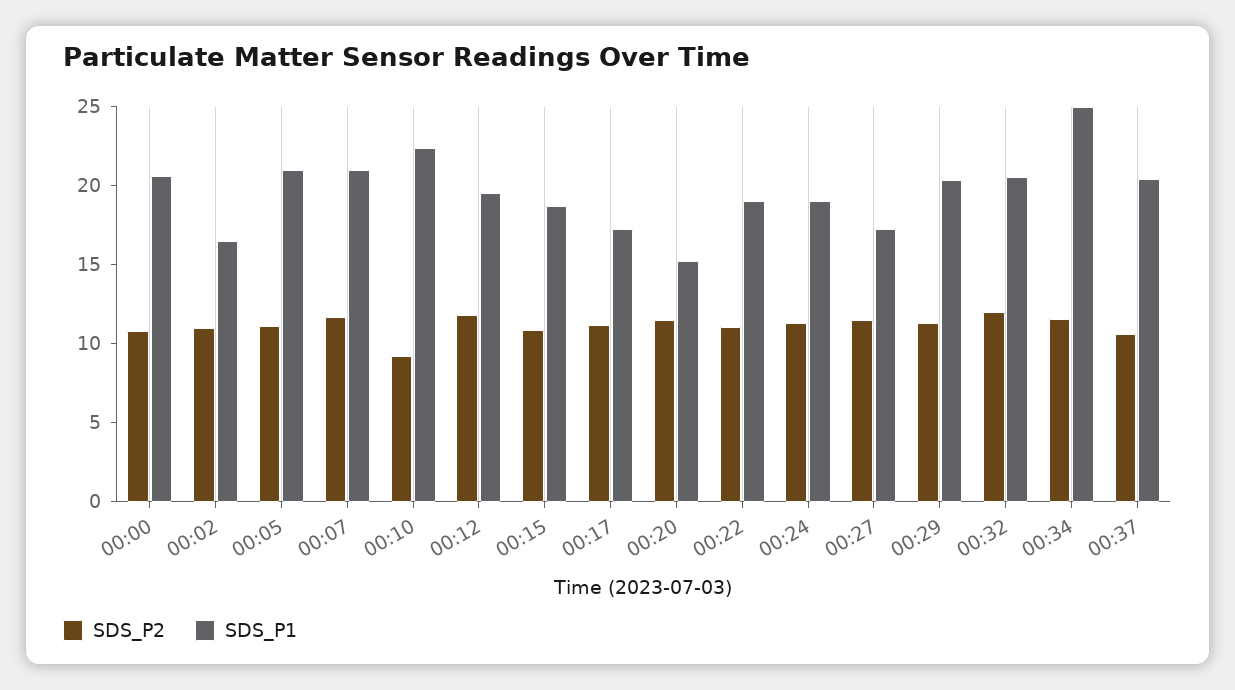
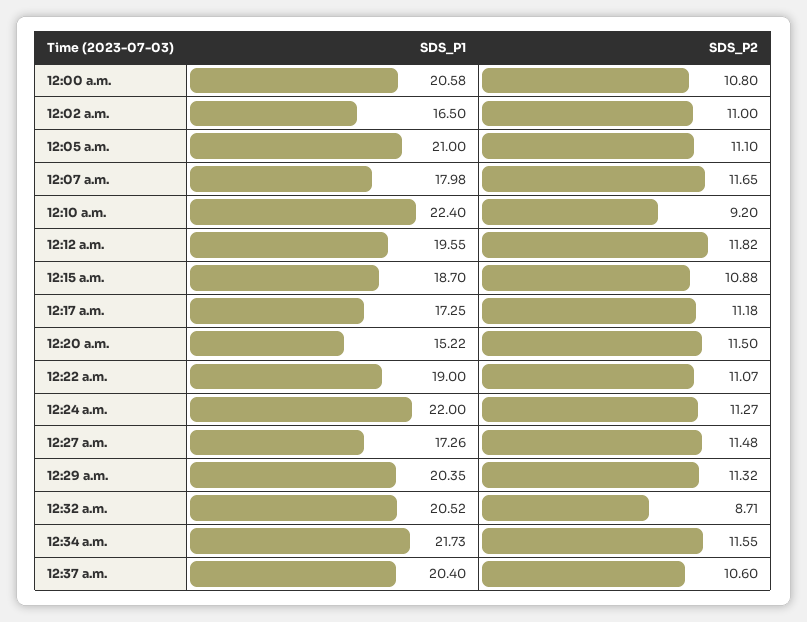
SDS_P1, 00:07: 21 -> 17.98
SDS_P1, 00:24: 19 -> 22
SDS_P2, 00:32: 12 -> 8.71
SDS_P1, 00:34: 25 -> 21.73

